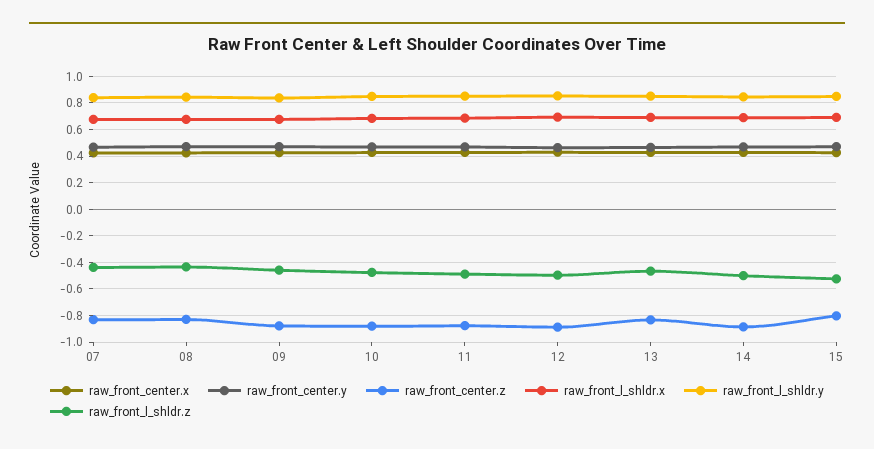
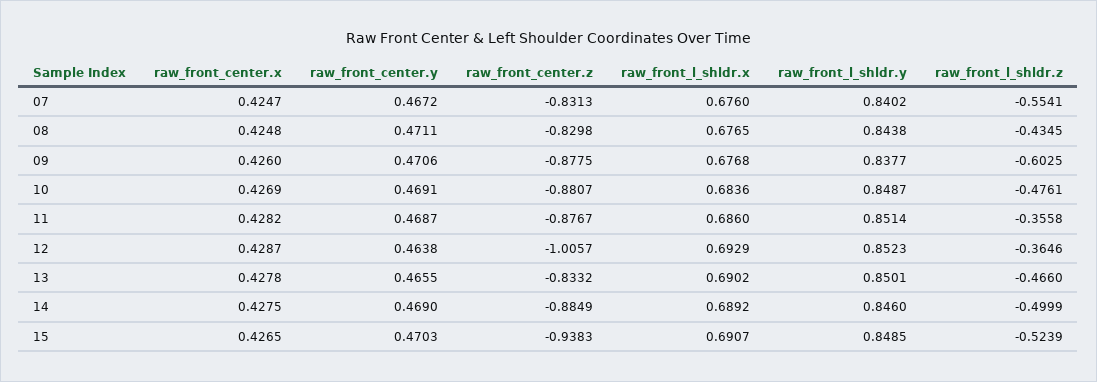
raw_front_l_shldr.z, 07: -0.45 -> -0.5541
raw_front_l_shldr.z, 09: -0.45 -> -0.6025
raw_front_l_shldr.z, 11: -0.5 -> -0.3558
raw_front_center.z, 12: -0.9 -> -1.0057
raw_front_l_shldr.z, 12: -0.5 -> -0.3646
raw_front_center.z, 15: -0.8 -> -0.9383

